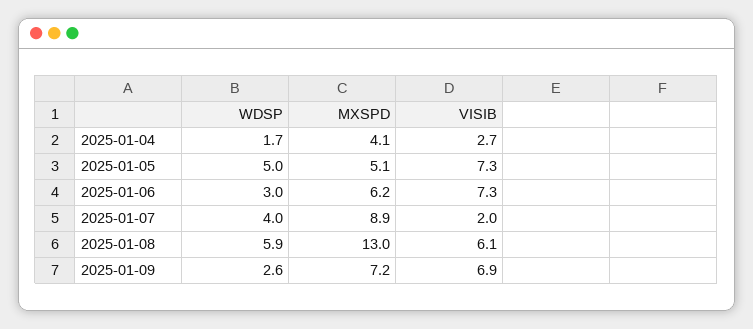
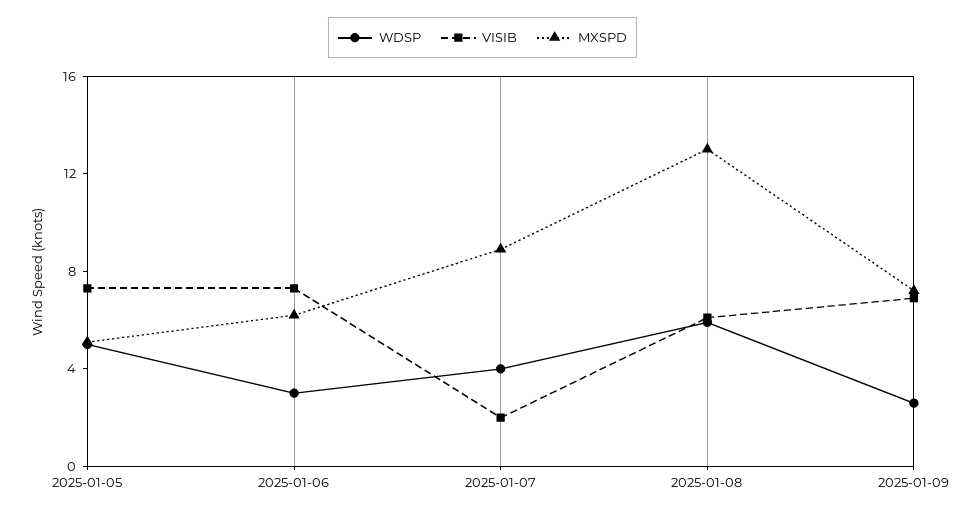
WDSP, 2025-01-04: 1.7 -> none
MXSPD, 2025-01-04: 4.1 -> none
VISIB, 2025-01-04: 2.7 -> none

